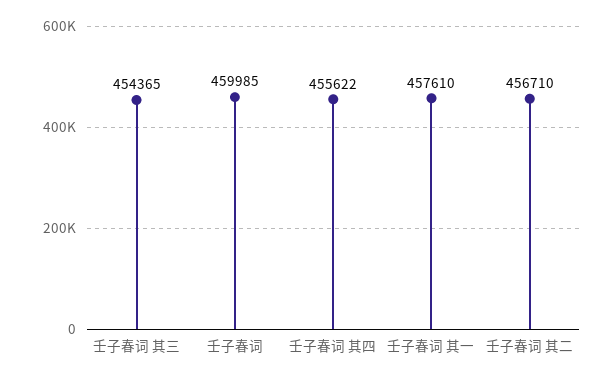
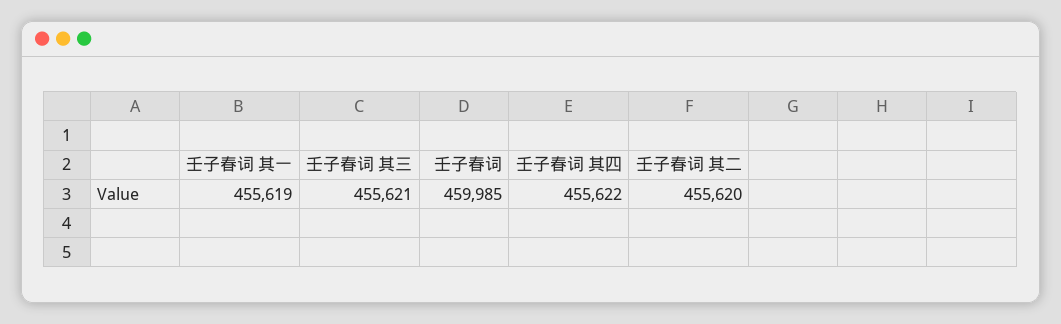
壬子春词 其三: 454365 -> 455621
壬子春词 其一: 457610 -> 455619
壬子春词 其二: 456710 -> 455620

